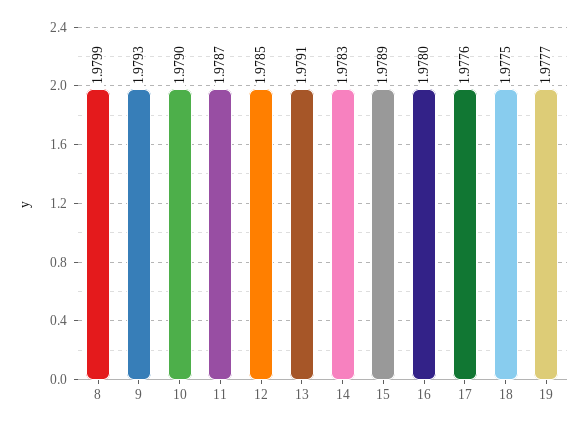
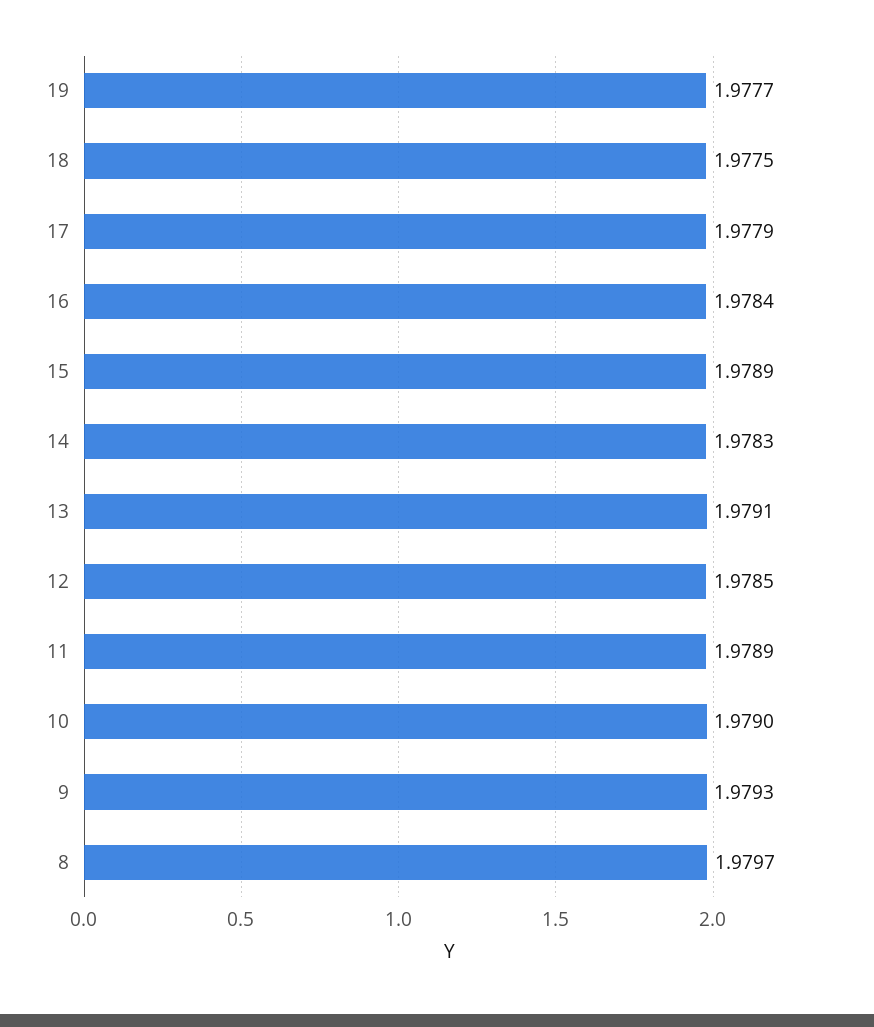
8: 1.9799 -> 1.9797
11: 1.9787 -> 1.9789
16: 1.978 -> 1.9784
17: 1.9776 -> 1.9779

